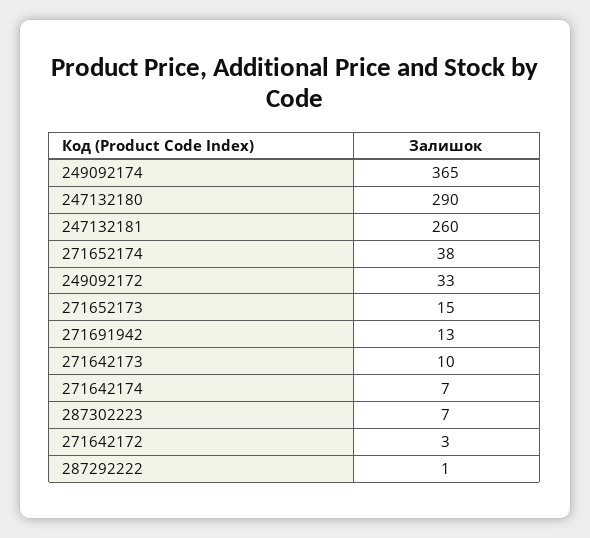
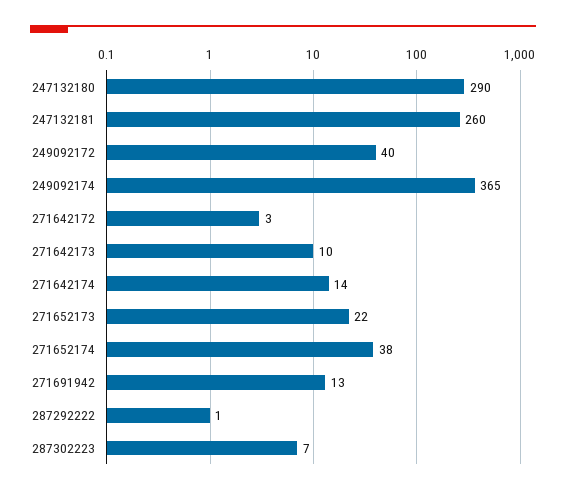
249092172: 33 -> 40
271652173: 15 -> 22
271642174: 7 -> 14

